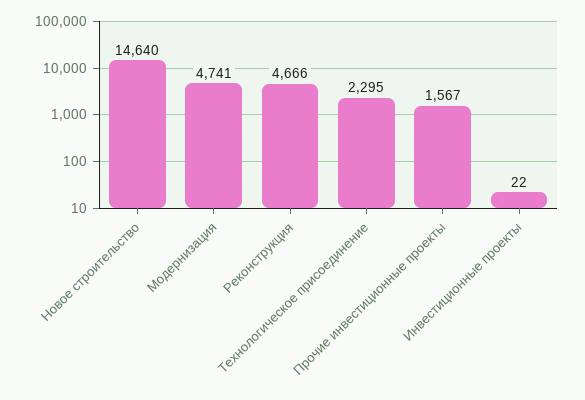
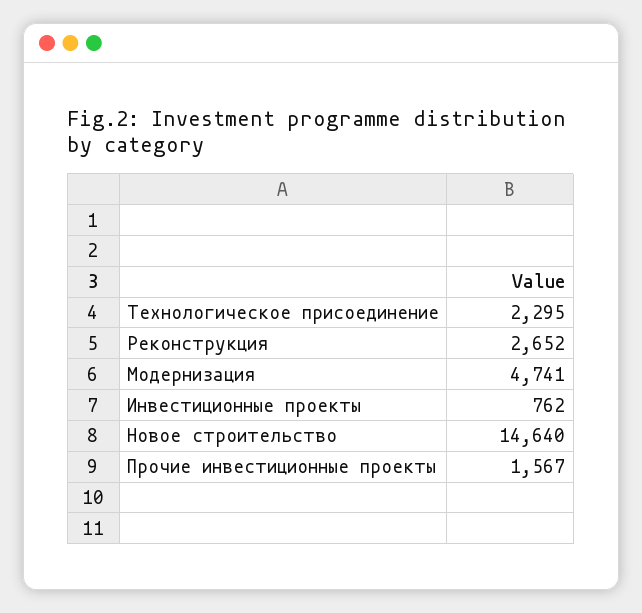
Реконструкция: 4666 -> 2652
Инвестиционные проекты: 22 -> 762

